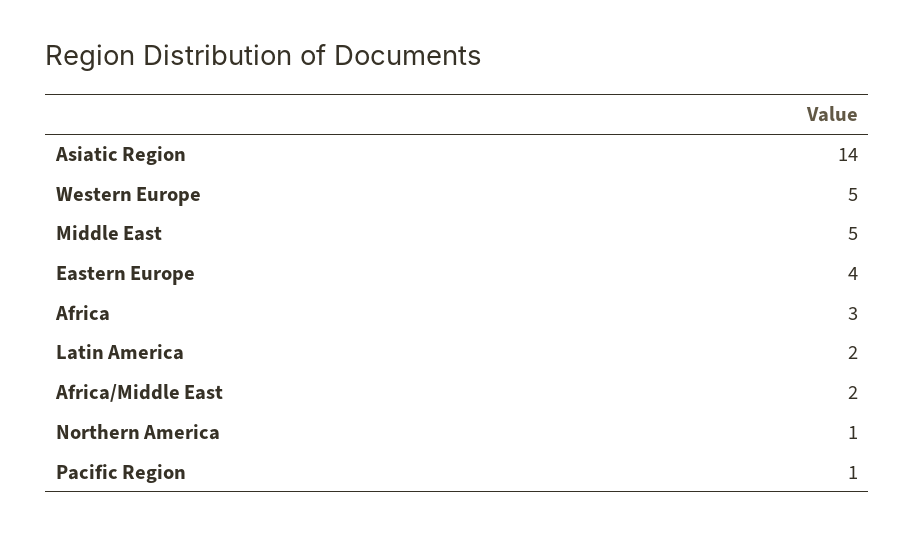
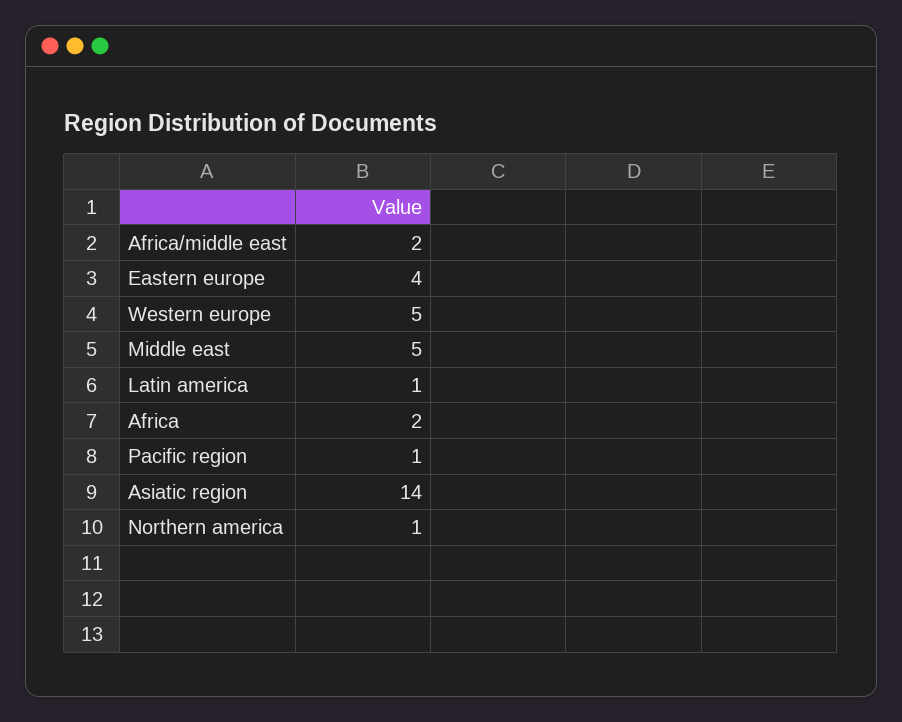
Africa: 3 -> 2
Latin America: 2 -> 1

